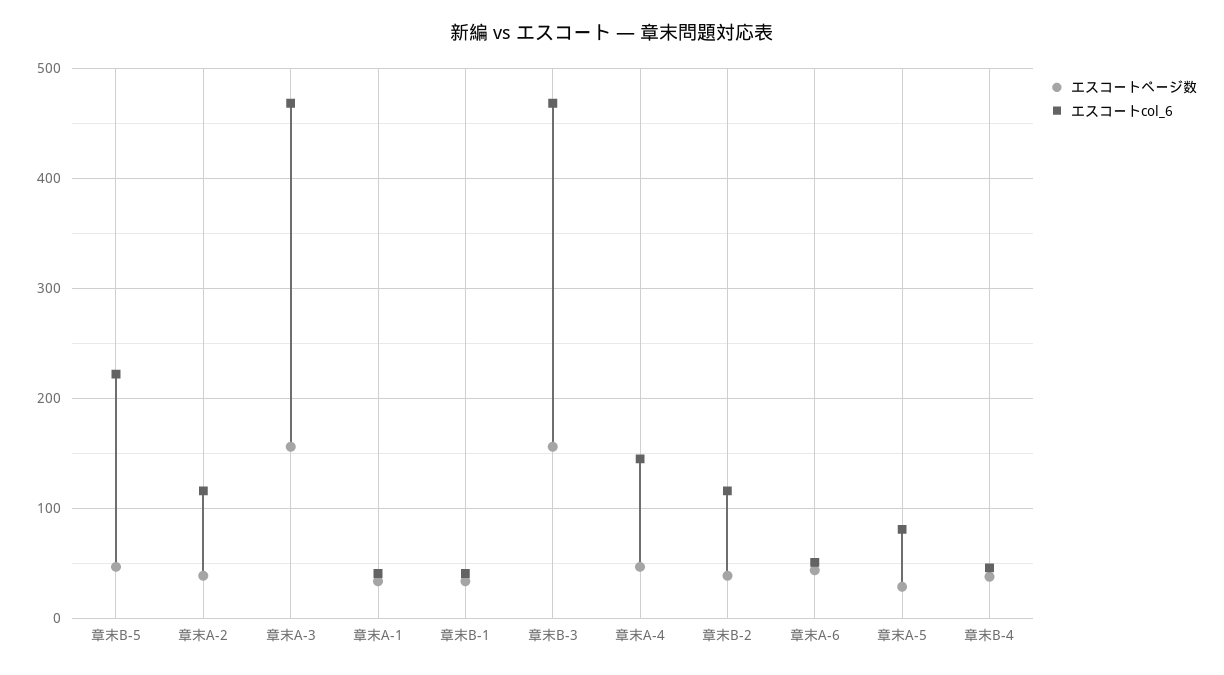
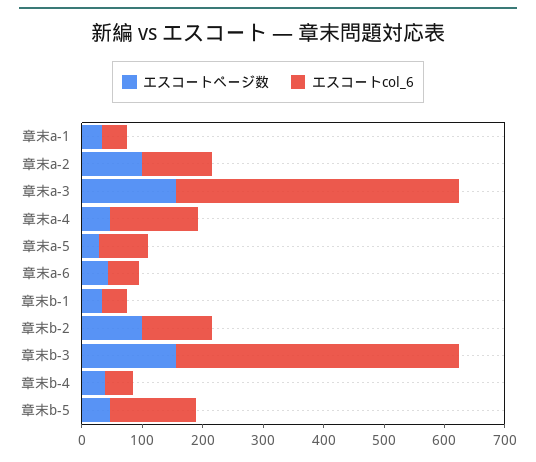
エスコートcol_6, 章末B-5: 220 -> 140
エスコートページ数, 章末A-2: 40 -> 100
エスコートページ数, 章末B-2: 40 -> 100

